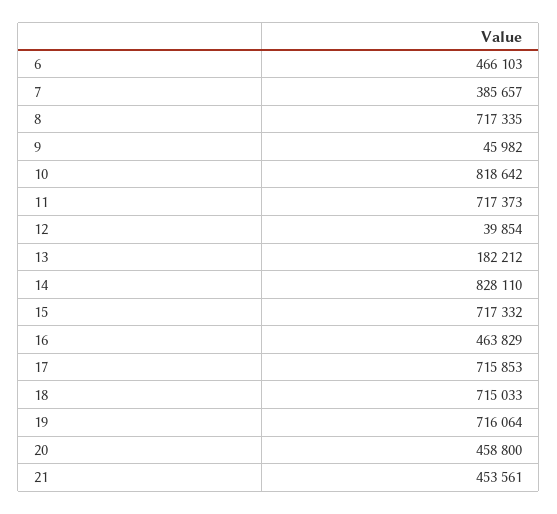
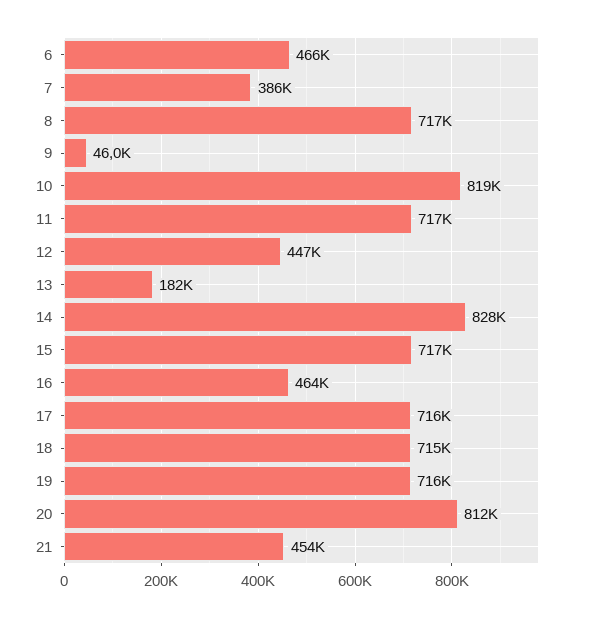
12: 39854 -> 447000
20: 458800 -> 812000

